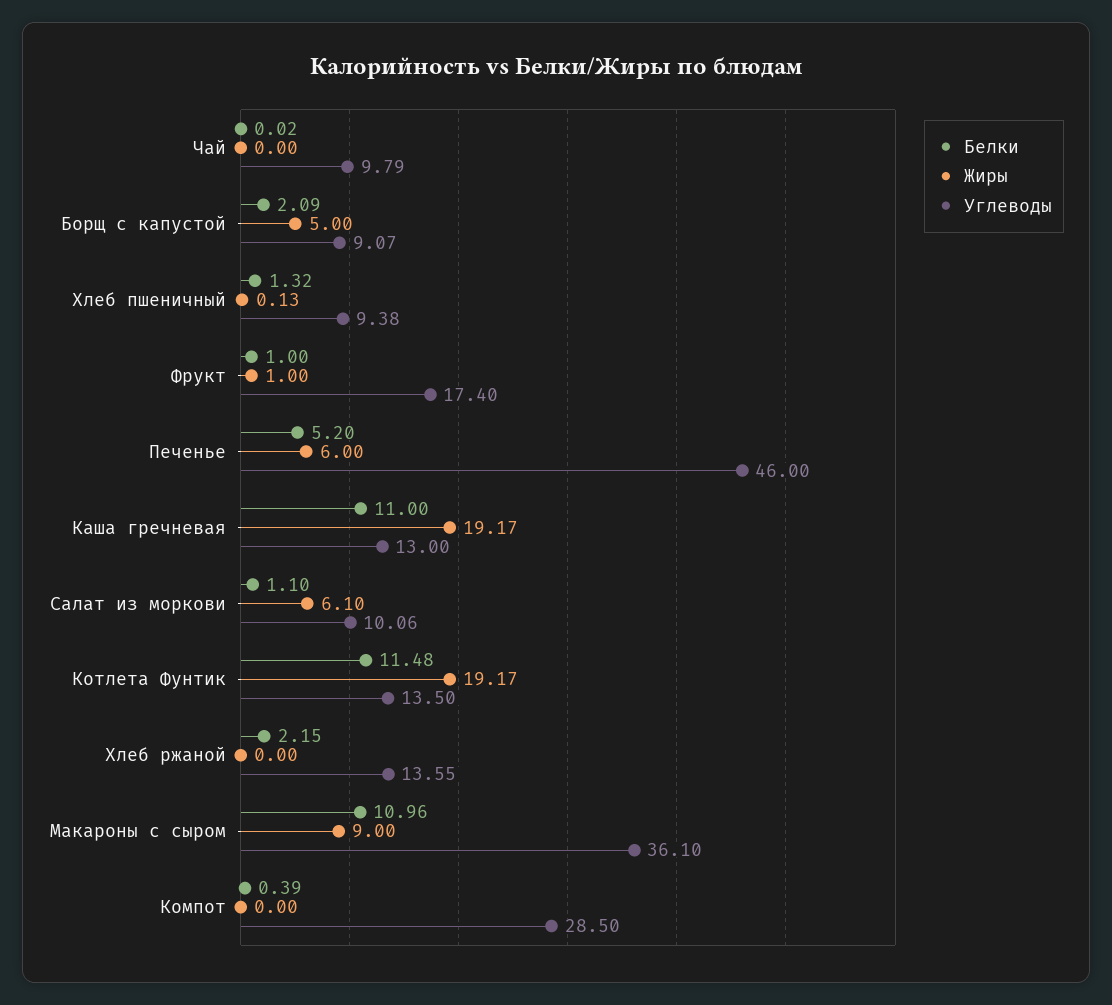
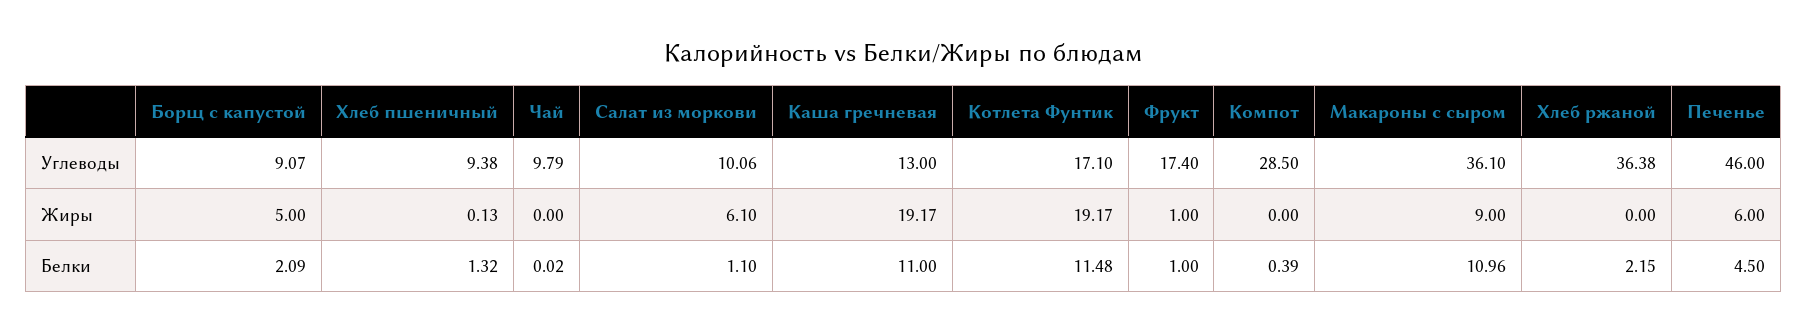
Белки, Печенье: 5.2 -> 4.5
Углеводы, Котлета Фунтик: 13.5 -> 17.1
Углеводы, Хлеб ржаной: 13.55 -> 36.38

